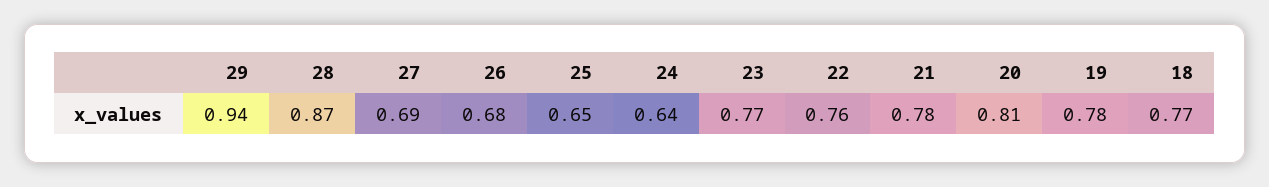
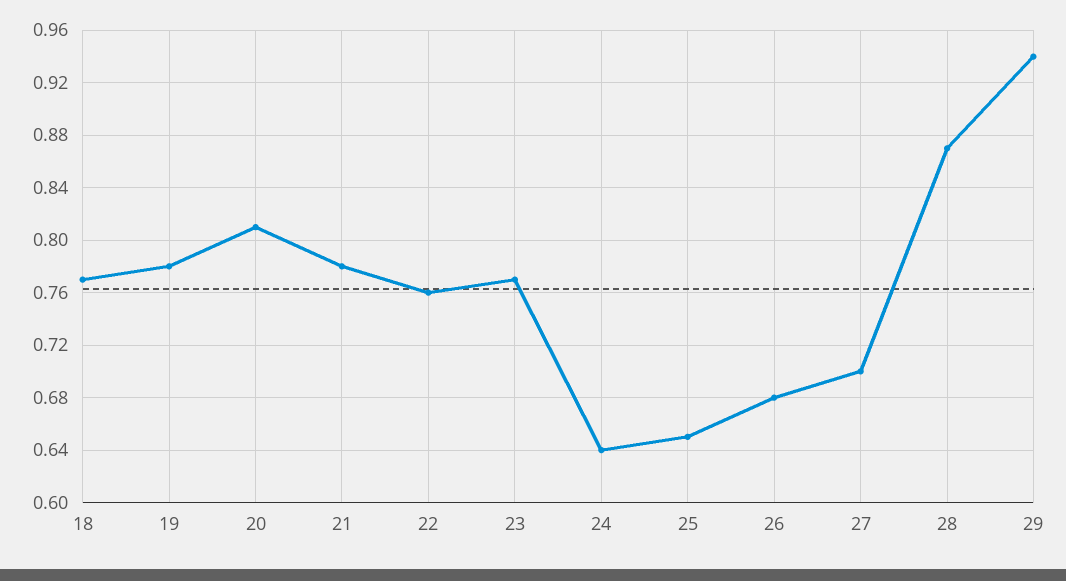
27: 0.69 -> 0.7

